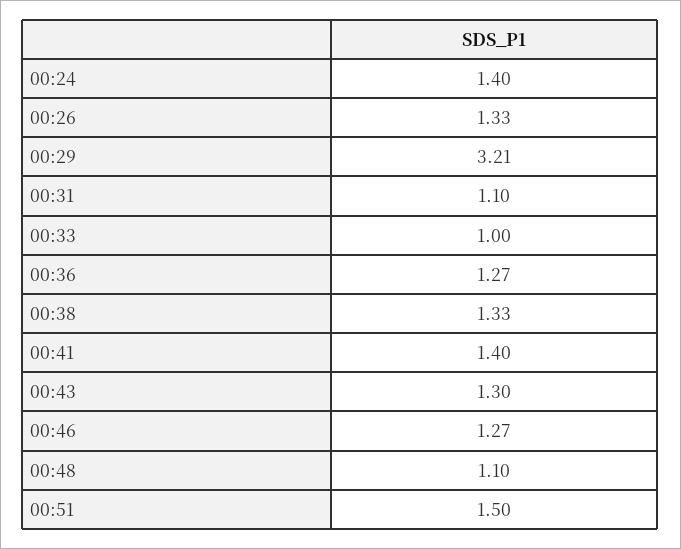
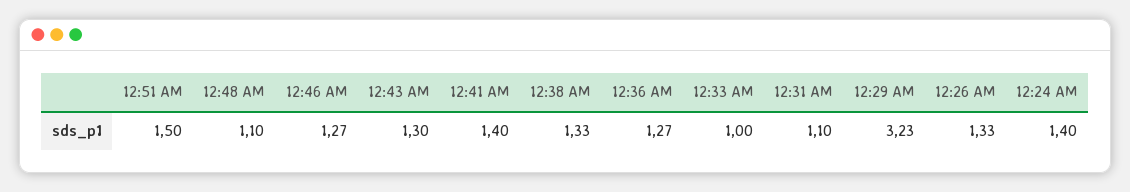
00:29: 3.21 -> 3.23

